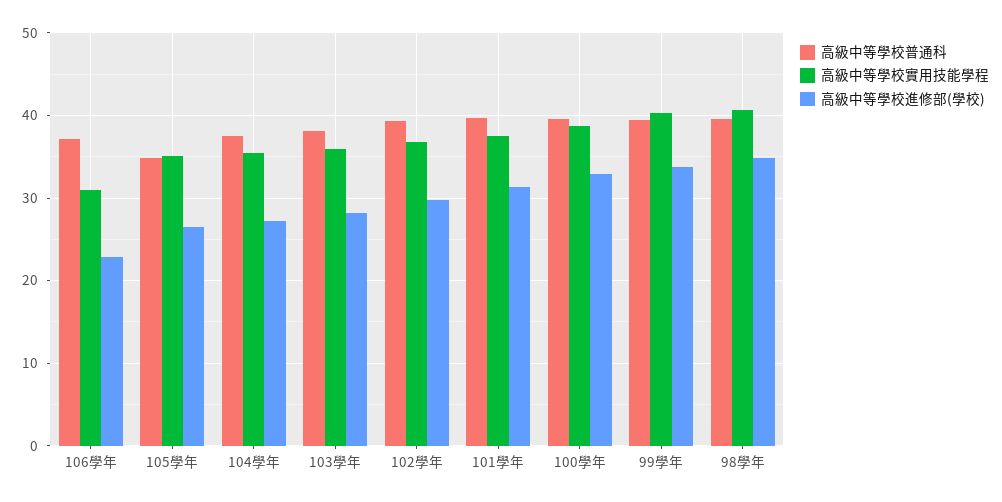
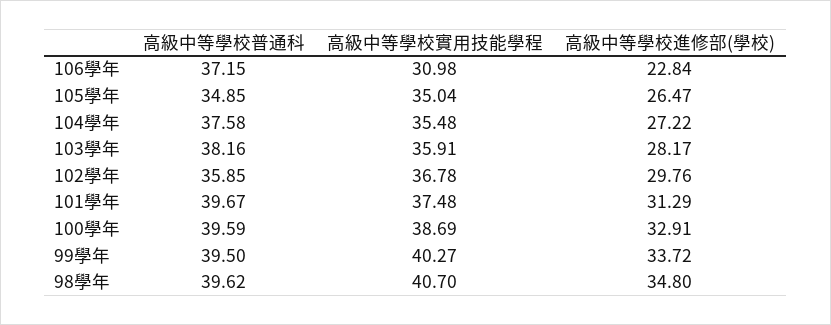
高級中等學校普通科, 102學年: 39 -> 35.85

